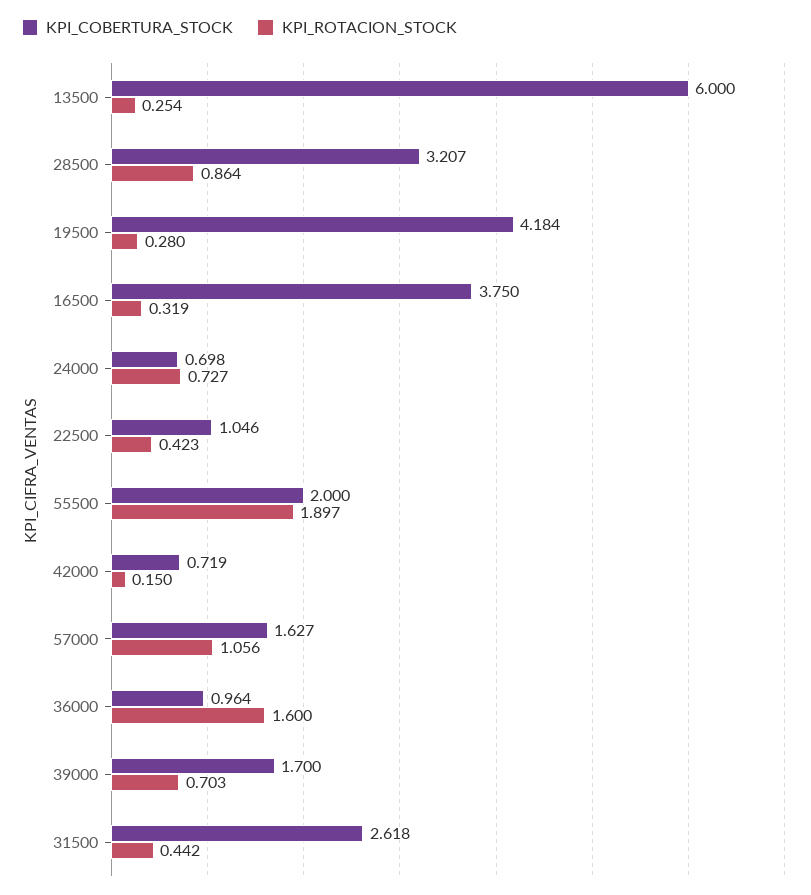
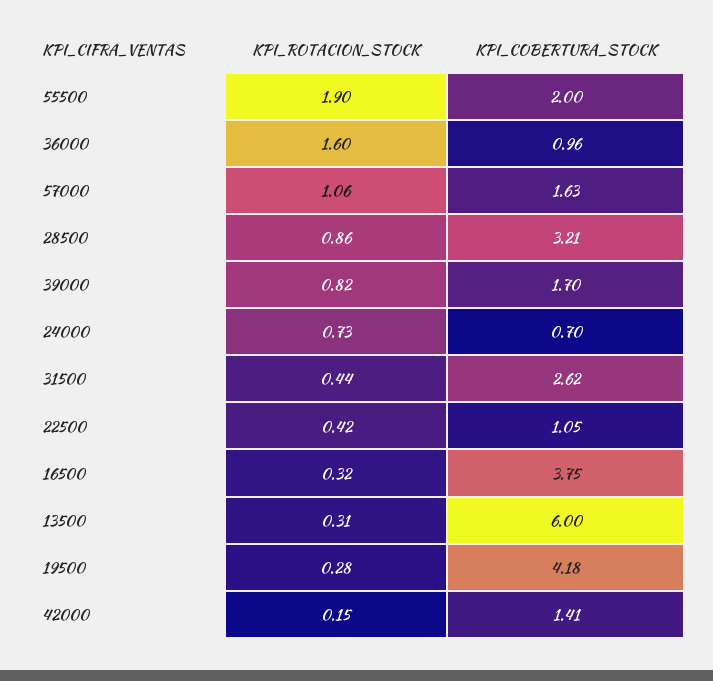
KPI_ROTACION_STOCK, 13500: 0.254 -> 0.31
KPI_COBERTURA_STOCK, 42000: 0.719 -> 1.41
KPI_ROTACION_STOCK, 39000: 0.703 -> 0.82

